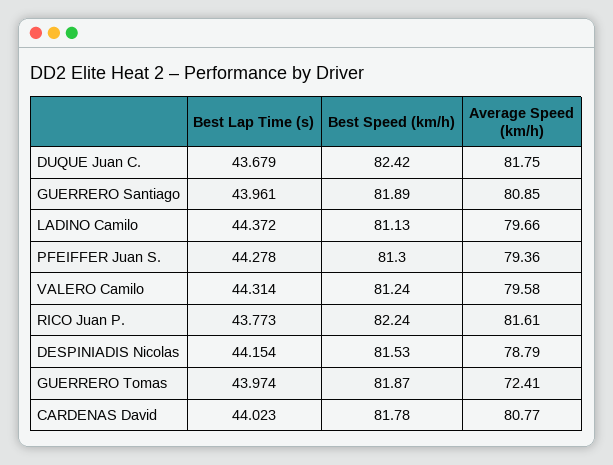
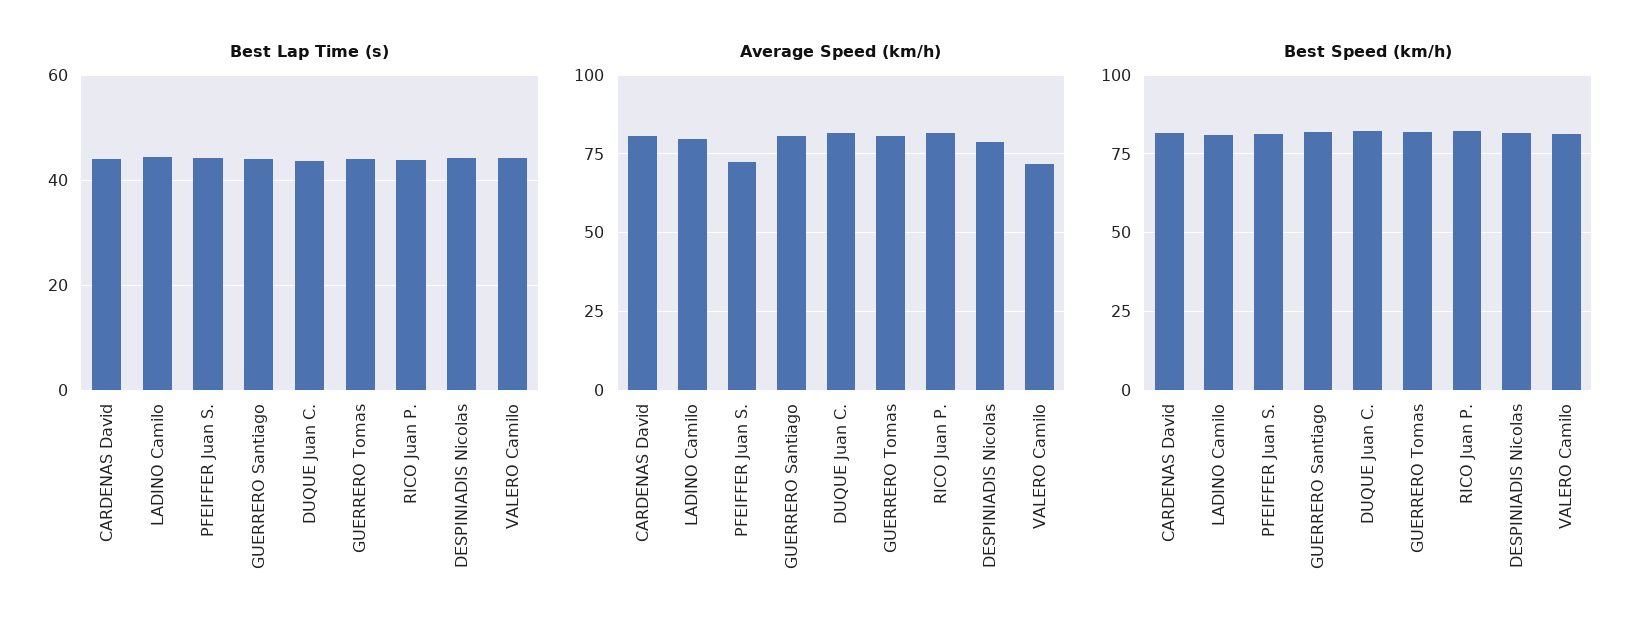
Average Speed (km/h), PFEIFFER Juan S.: 79.36 -> 72.5
Average Speed (km/h), VALERO Camilo: 79.58 -> 72.5
Average Speed (km/h), GUERRERO Tomas: 72.41 -> 80

